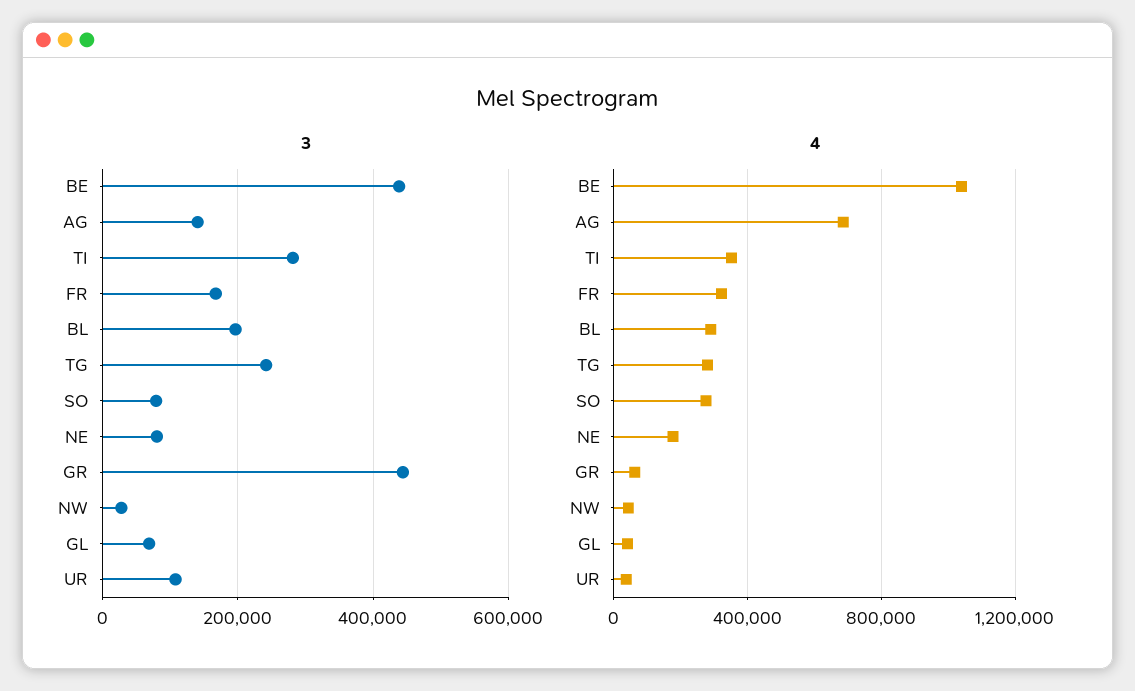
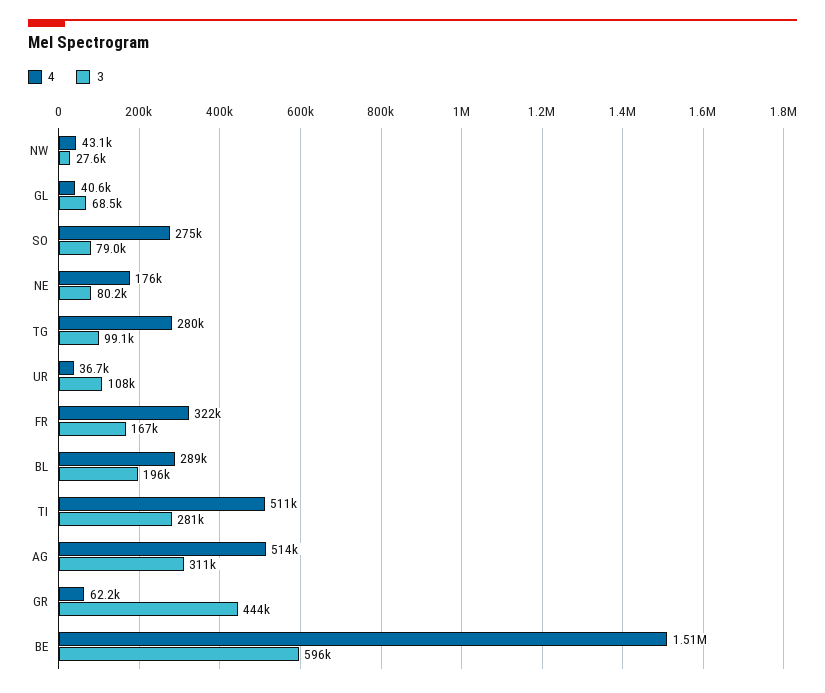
3, BE: 440000 -> 596000
3, AG: 140000 -> 311000
3, TG: 240000 -> 99100
4, BE: 1050000 -> 1510000
4, AG: 700000 -> 514000
4, TI: 350000 -> 511000

